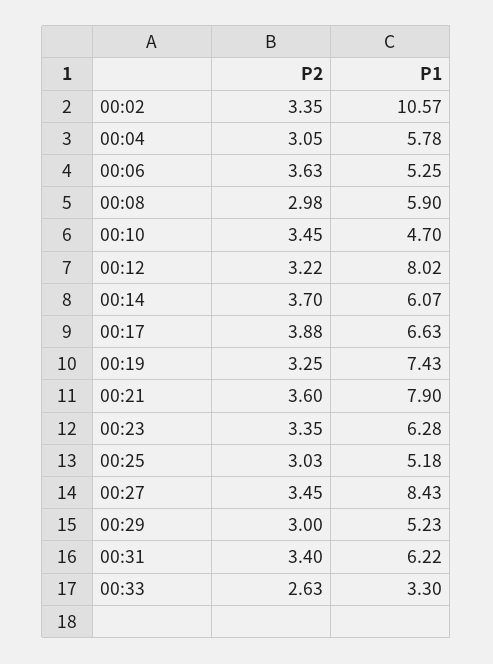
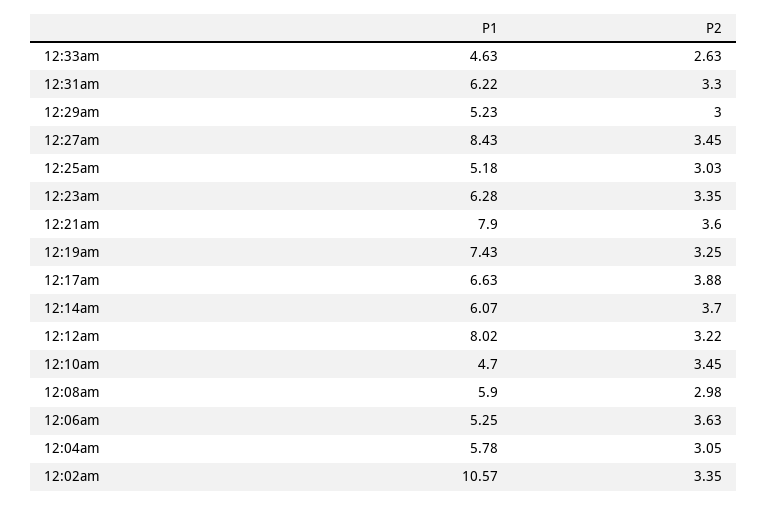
P2, 00:31: 3.4 -> 3.3
P1, 00:33: 3.3 -> 4.63

